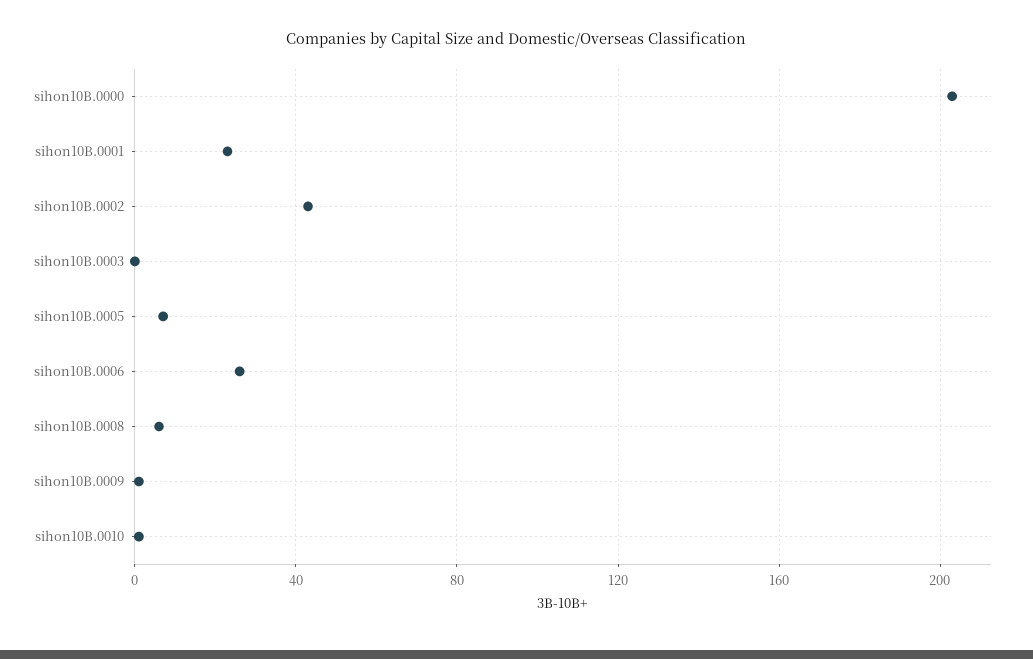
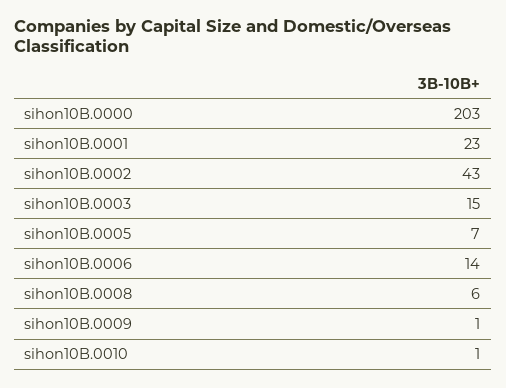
sihon10B.0003: 0 -> 15
sihon10B.0006: 25 -> 14

